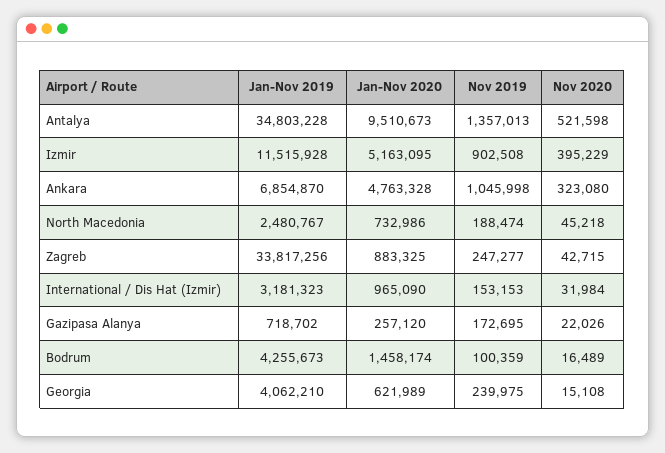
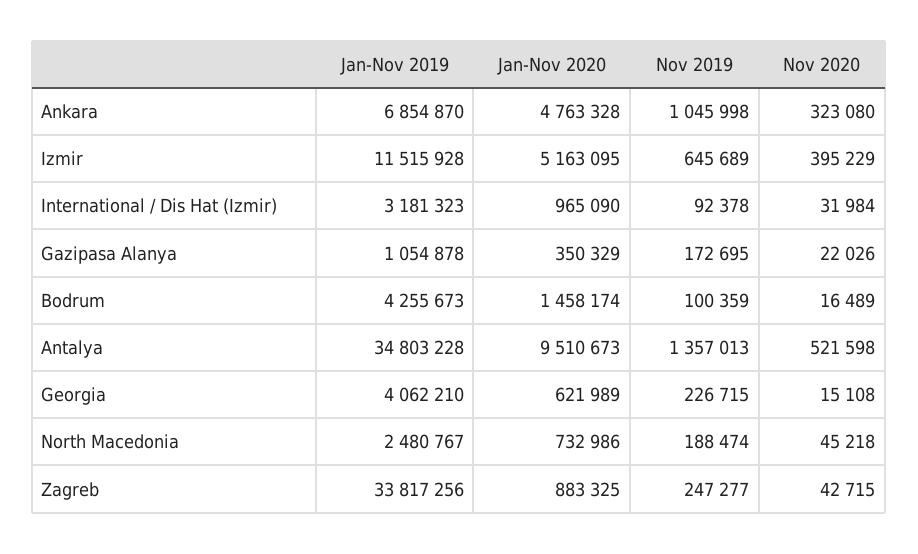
Nov 2019, Izmir: 902508 -> 645689
Nov 2019, International / Dis Hat (Izmir): 153153 -> 92378
Jan-Nov 2019, Gazipasa Alanya: 718702 -> 1054878
Jan-Nov 2020, Gazipasa Alanya: 257120 -> 350329
Nov 2019, Georgia: 239975 -> 226715

